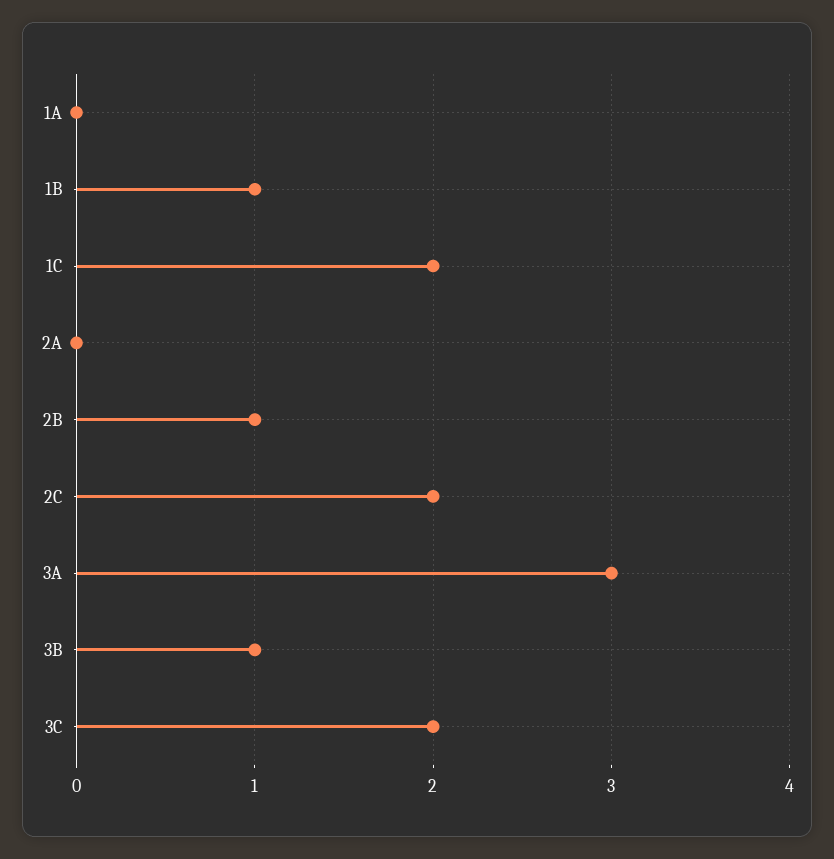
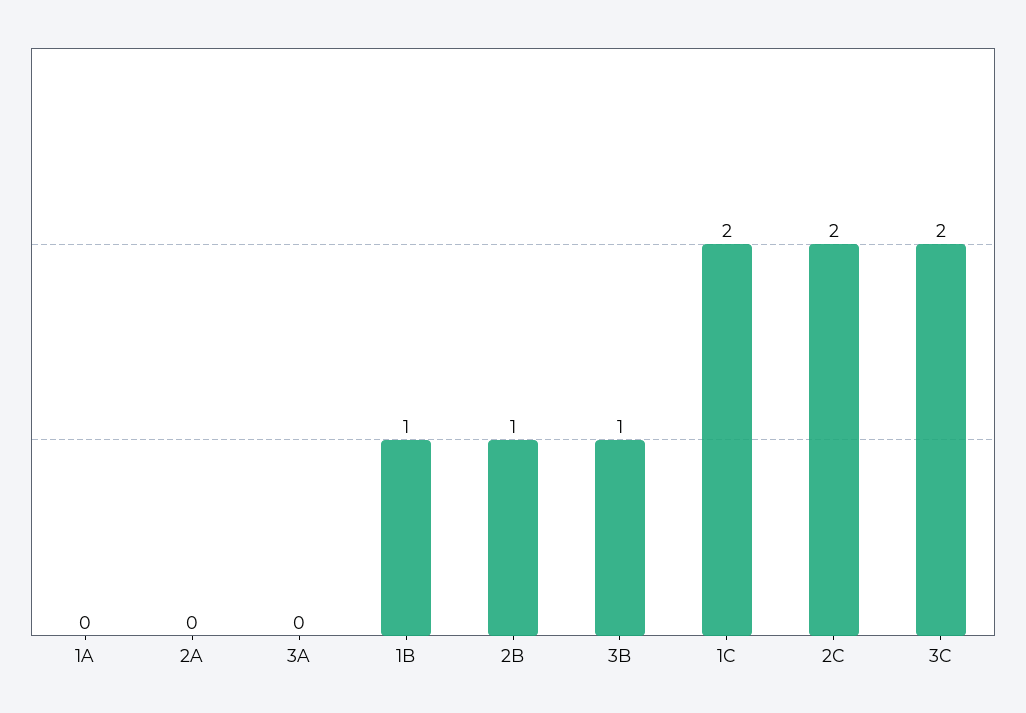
3A: 3 -> 0

